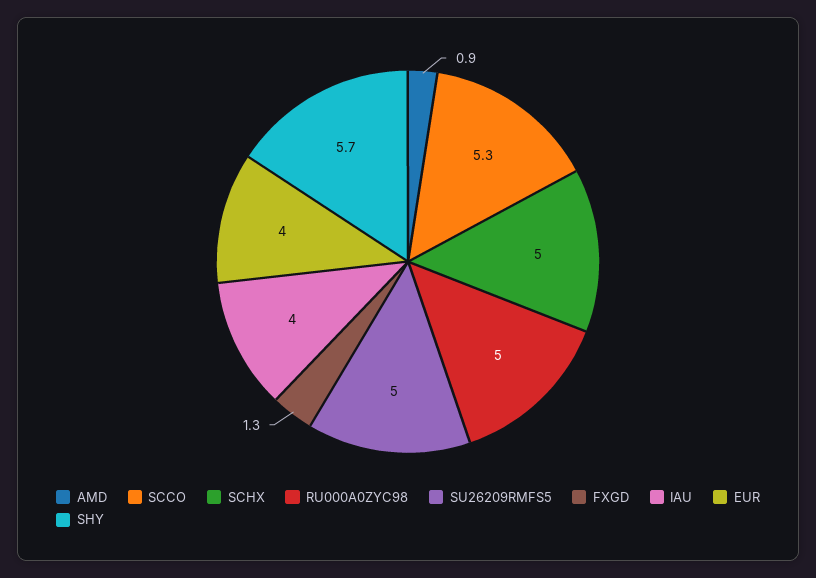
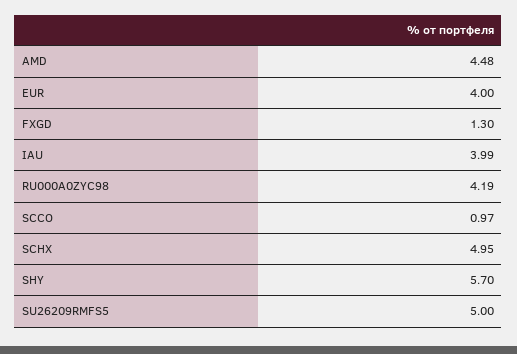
AMD: 0.9 -> 4.48
SCCO: 5.3 -> 0.97
RU000A0ZYC98: 5 -> 4.19

